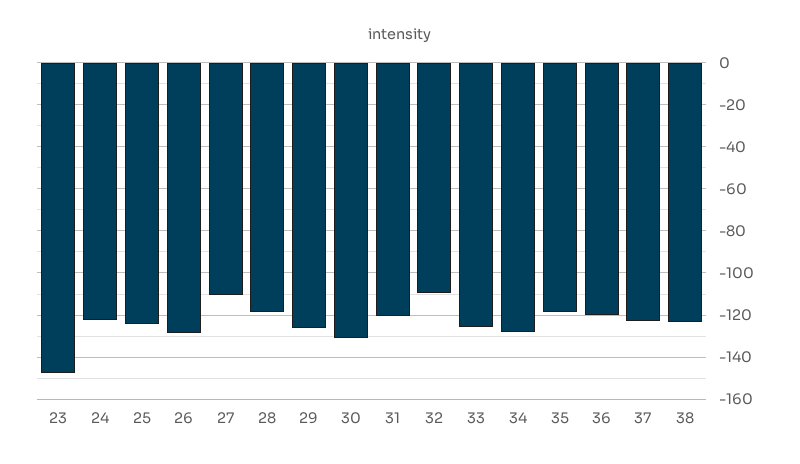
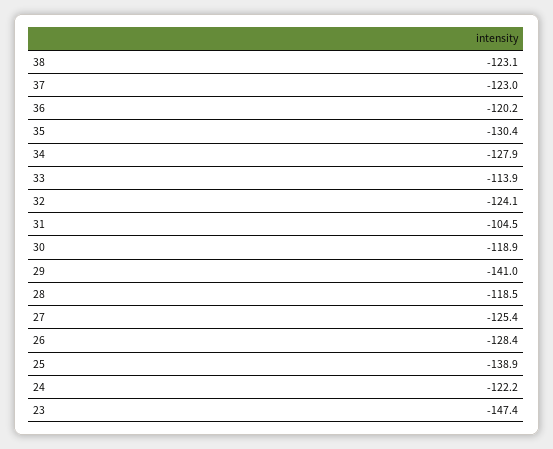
25: -125 -> -138.9
27: -110 -> -125.4
29: -125 -> -141
30: -130 -> -118.9
31: -120 -> -104.5
32: -110 -> -124.1
33: -125 -> -113.9
35: -120 -> -130.4

